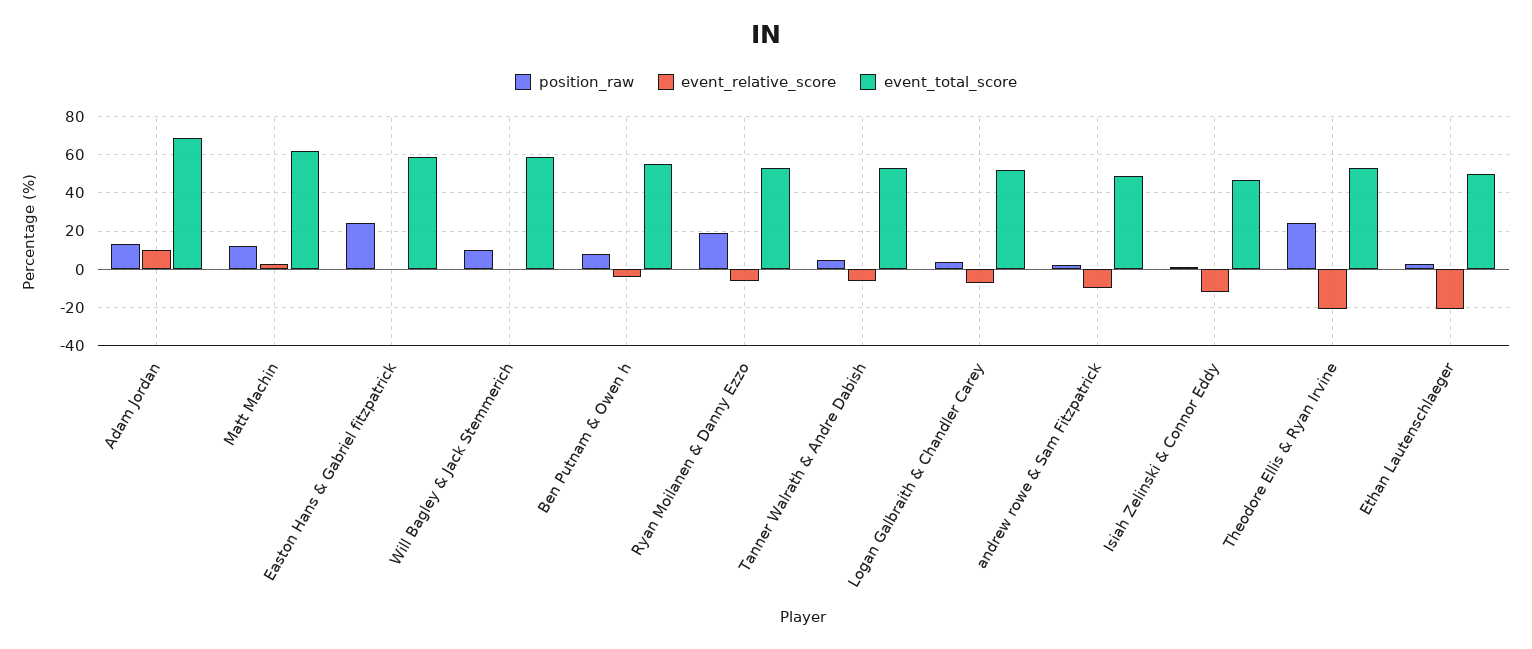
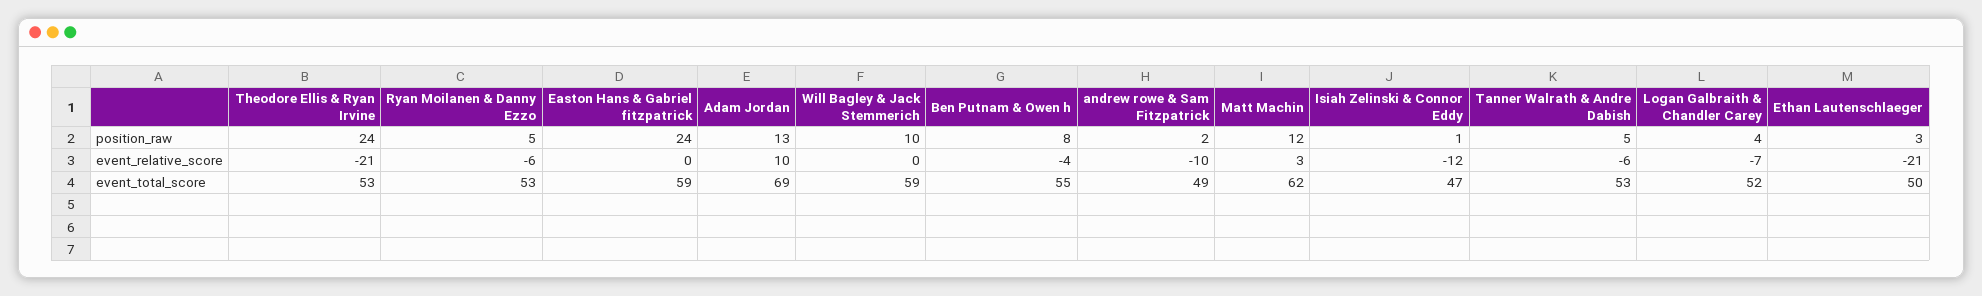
position_raw, Ryan Moilanen & Danny Ezzo: 20 -> 5

